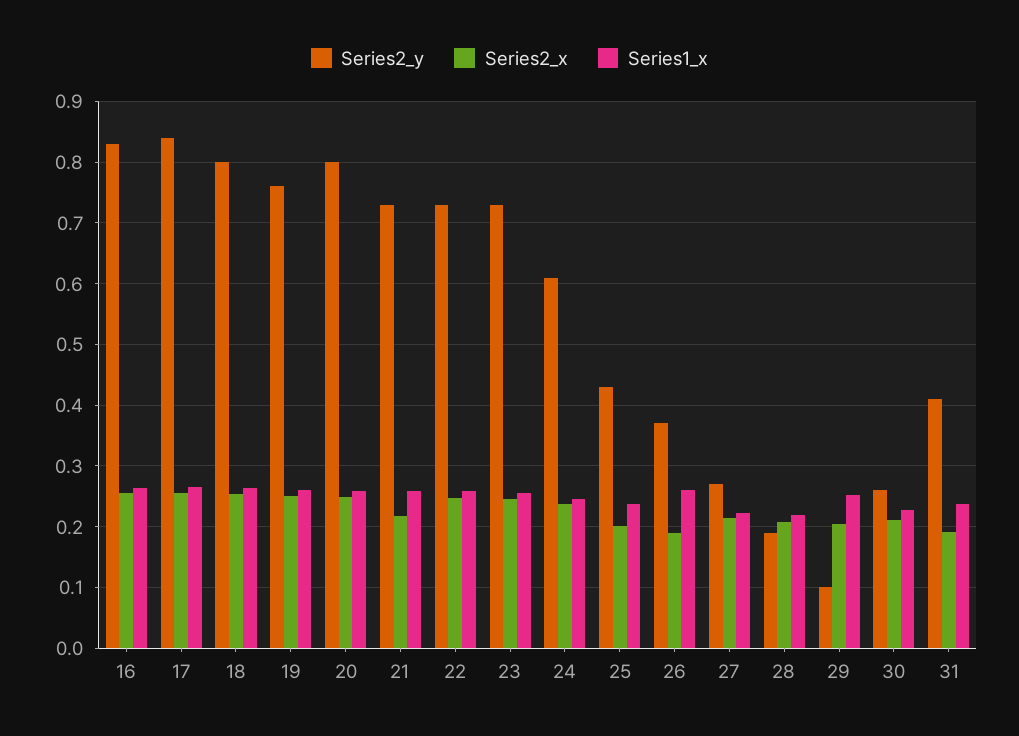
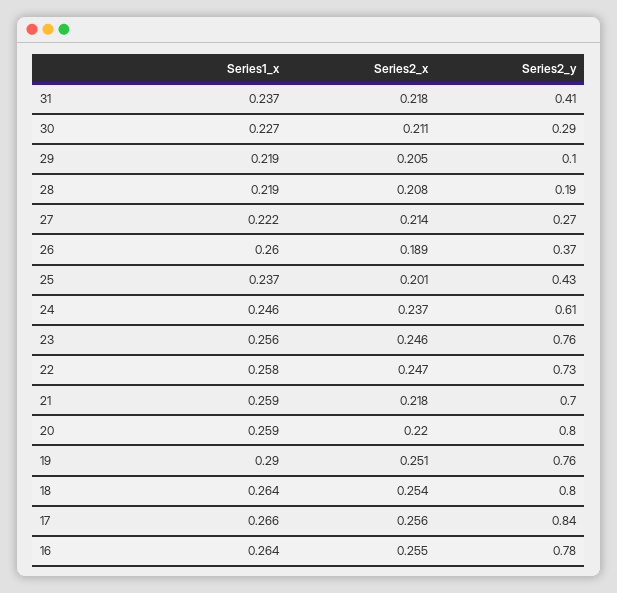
Series2_y, 16: 0.83 -> 0.78
Series1_x, 19: 0.26 -> 0.29
Series2_x, 20: 0.25 -> 0.22
Series2_y, 21: 0.73 -> 0.7
Series2_y, 23: 0.73 -> 0.76
Series1_x, 29: 0.25 -> 0.219
Series2_y, 30: 0.26 -> 0.29
Series2_x, 31: 0.19 -> 0.218

